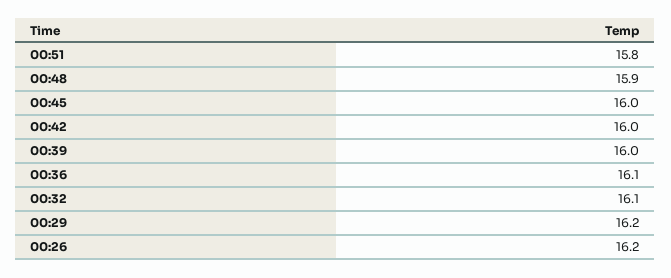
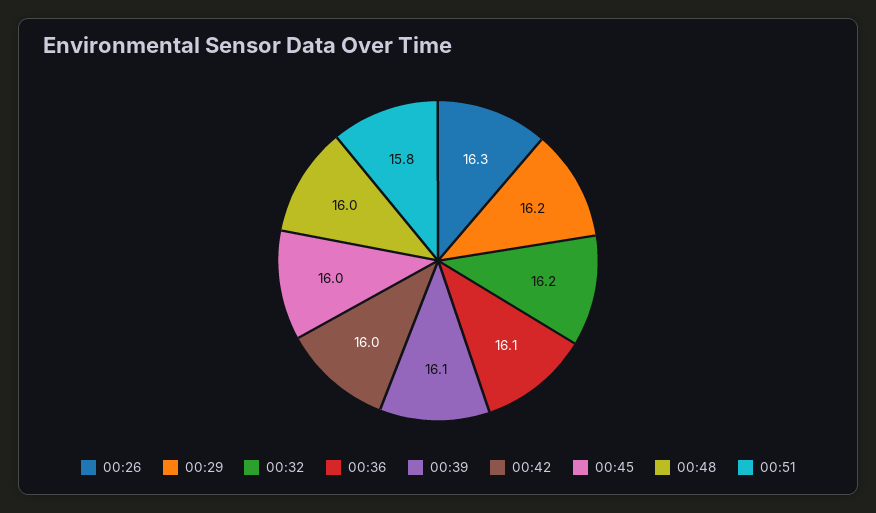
00:48: 15.9 -> 16
00:39: 16 -> 16.1
00:32: 16.1 -> 16.2
00:26: 16.2 -> 16.3

